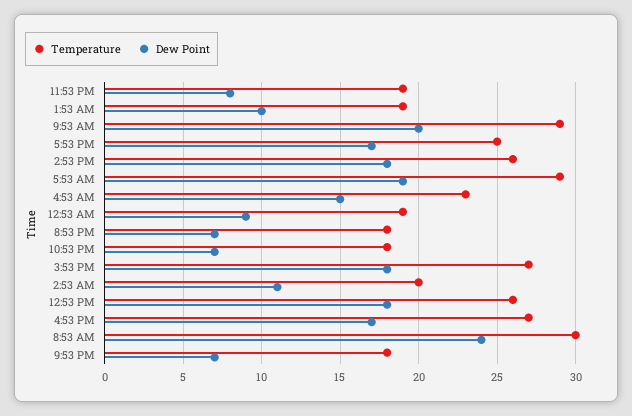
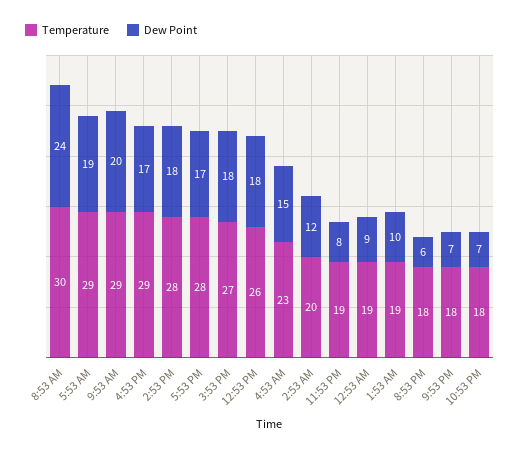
Temperature, 5:53 PM: 25 -> 28
Temperature, 2:53 PM: 26 -> 28
Dew Point, 8:53 PM: 7 -> 6
Dew Point, 2:53 AM: 11 -> 12
Temperature, 4:53 PM: 27 -> 29

